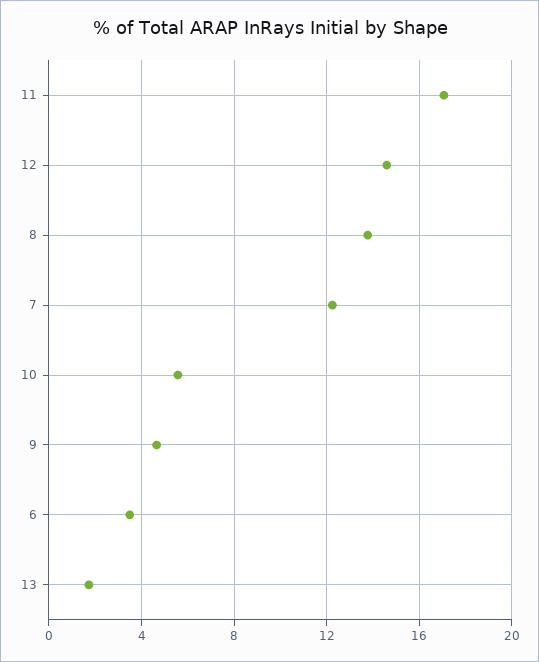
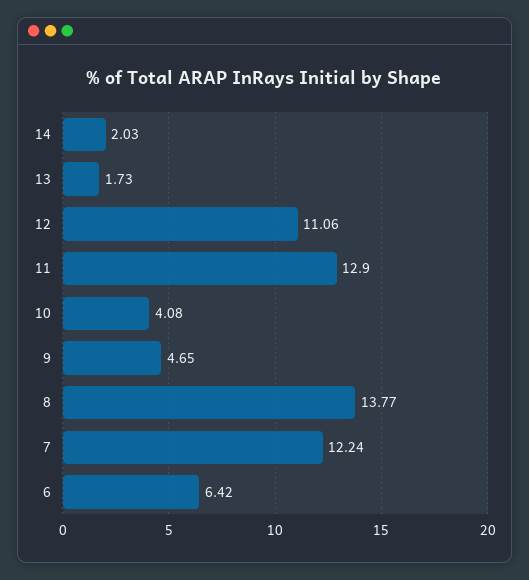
11: 17 -> 12.9
12: 14.5 -> 11.06
10: 5.5 -> 4.08
6: 3.5 -> 6.42
14: none -> 2.03

